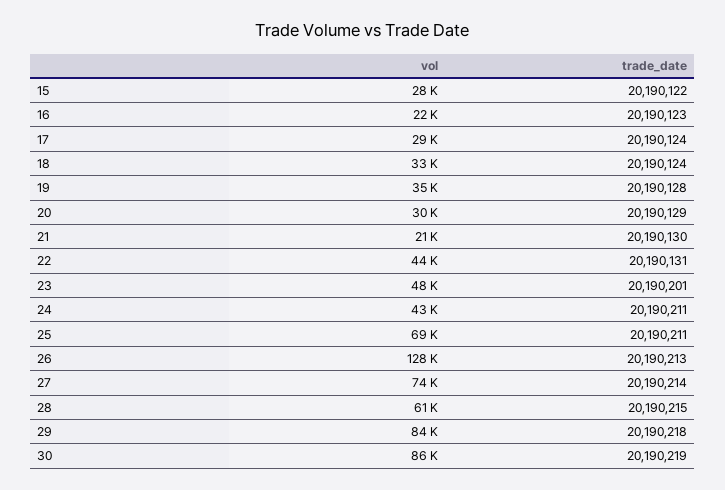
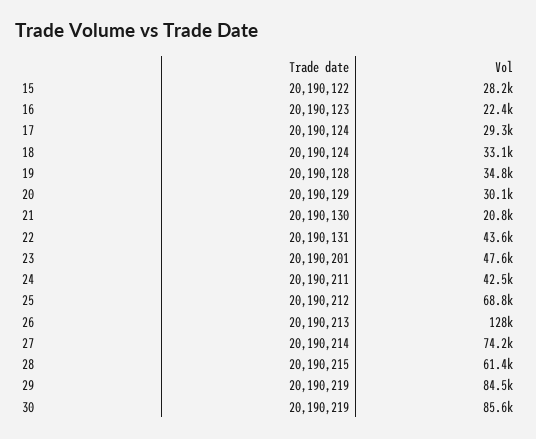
trade_date, 25: 20190211 -> 20190212
trade_date, 29: 20190218 -> 20190219

